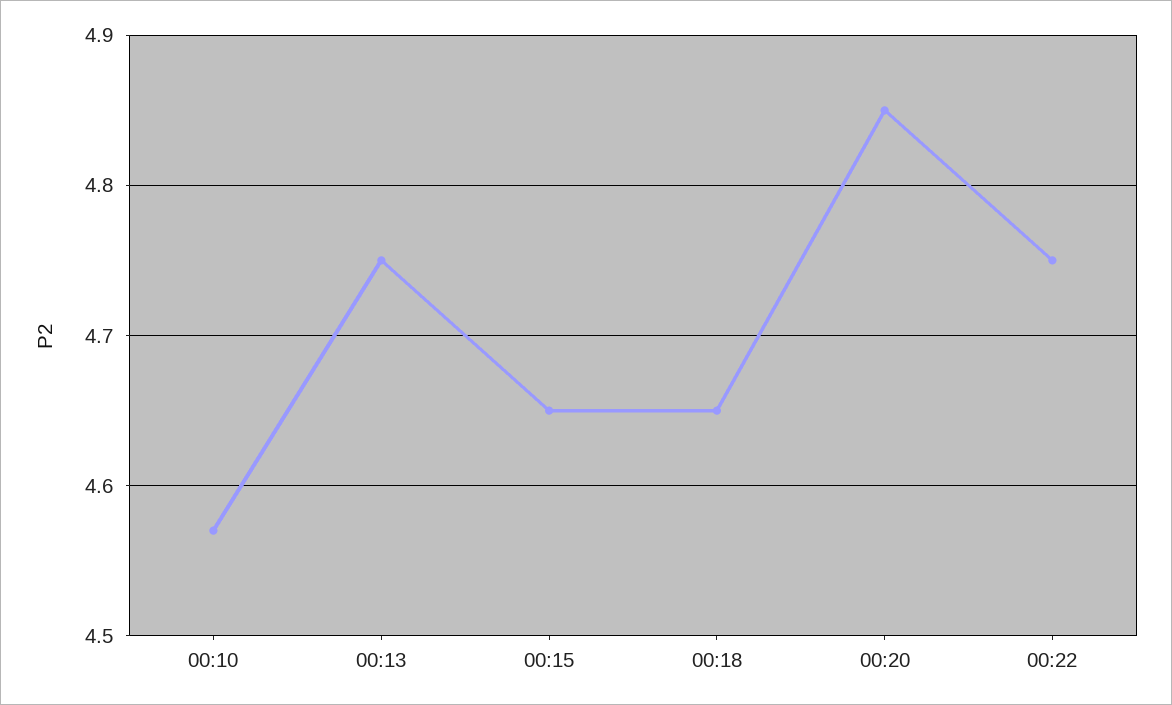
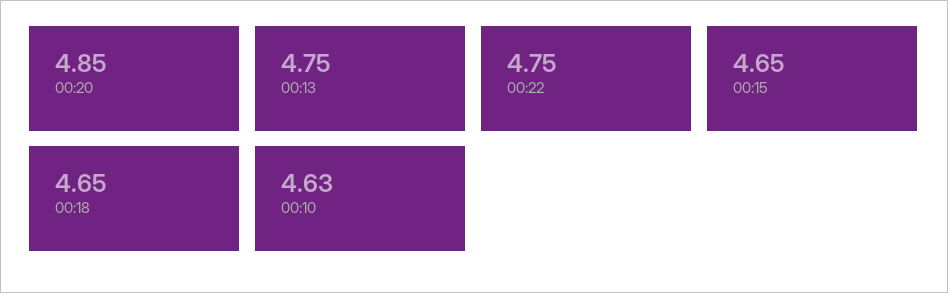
00:10: 4.57 -> 4.63

